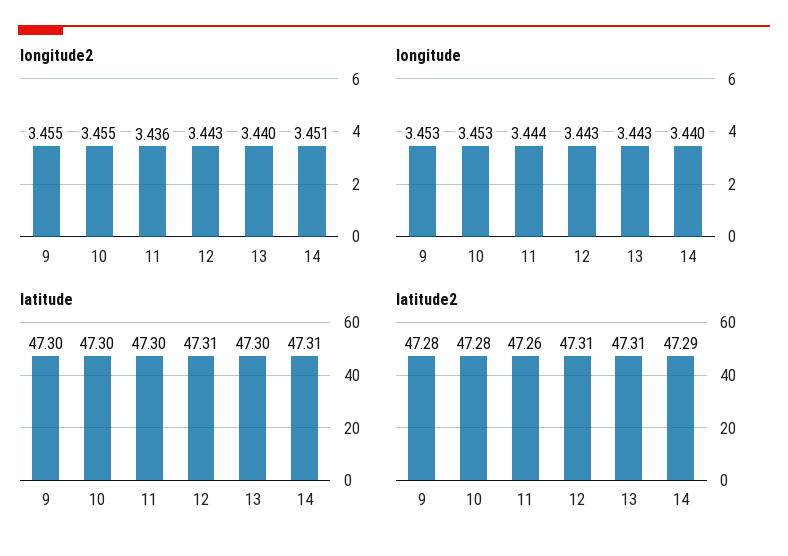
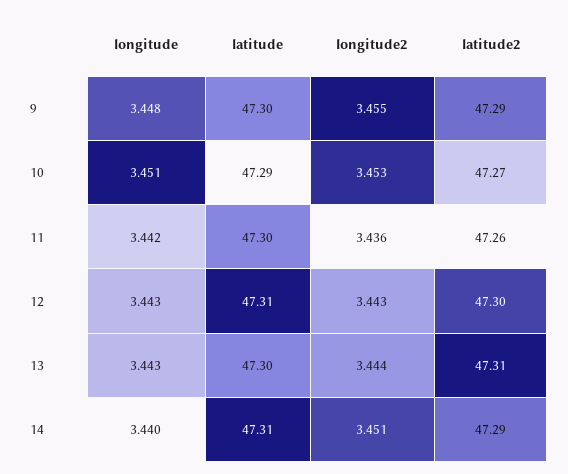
longitude2, 10: 3.455 -> 3.453
longitude2, 13: 3.44 -> 3.444
longitude, 9: 3.453 -> 3.448
longitude, 10: 3.453 -> 3.451
longitude, 11: 3.444 -> 3.442
latitude, 10: 47.3 -> 47.29
latitude2, 9: 47.28 -> 47.29
latitude2, 10: 47.28 -> 47.27
latitude2, 12: 47.31 -> 47.3

